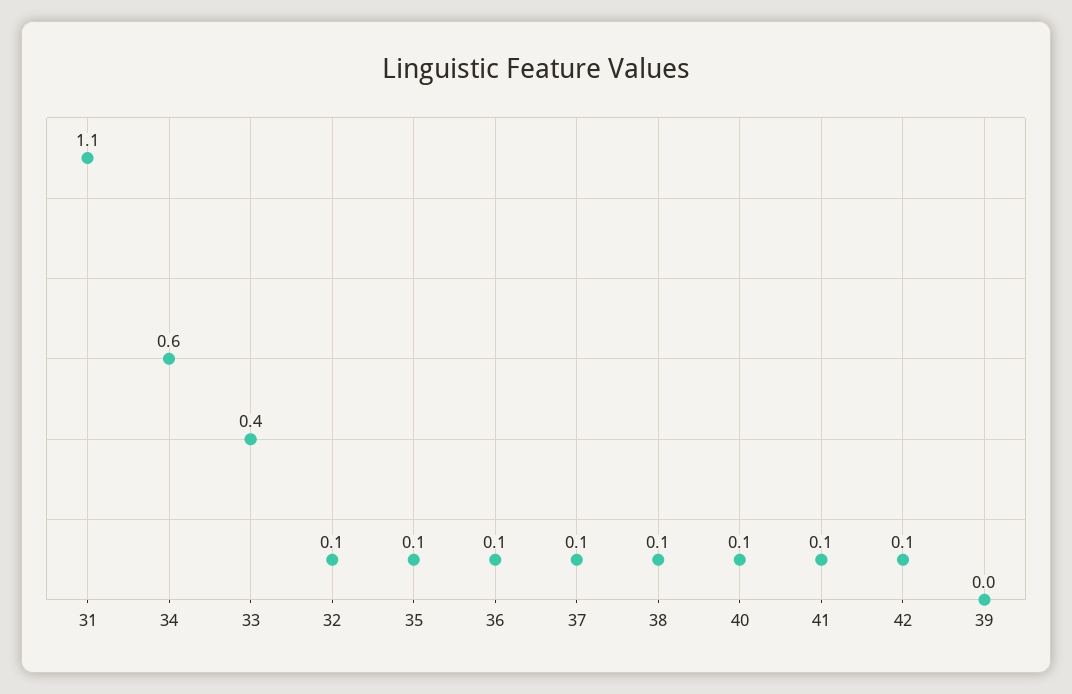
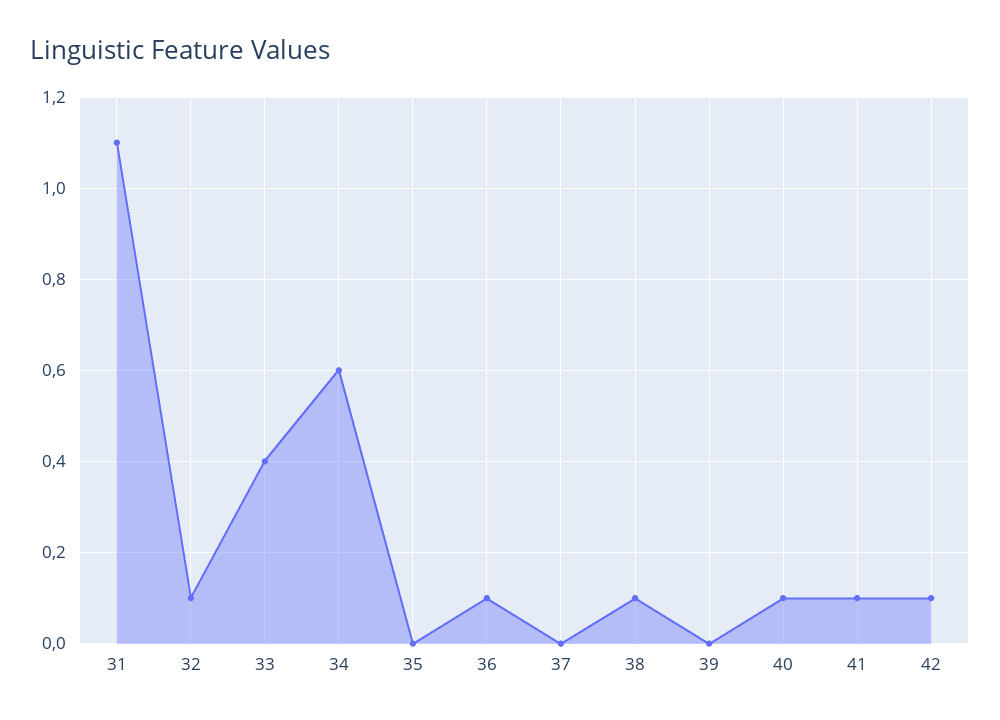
35: 0.1 -> 0
37: 0.1 -> 0

